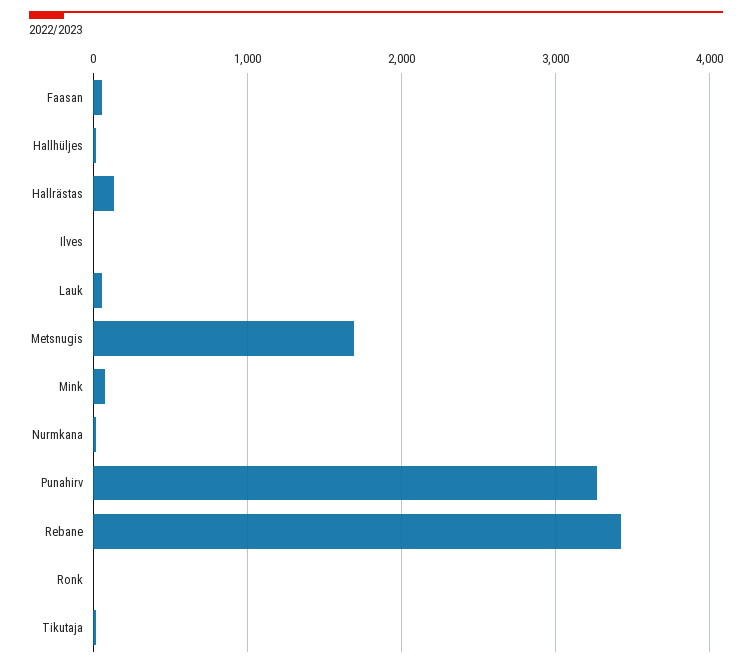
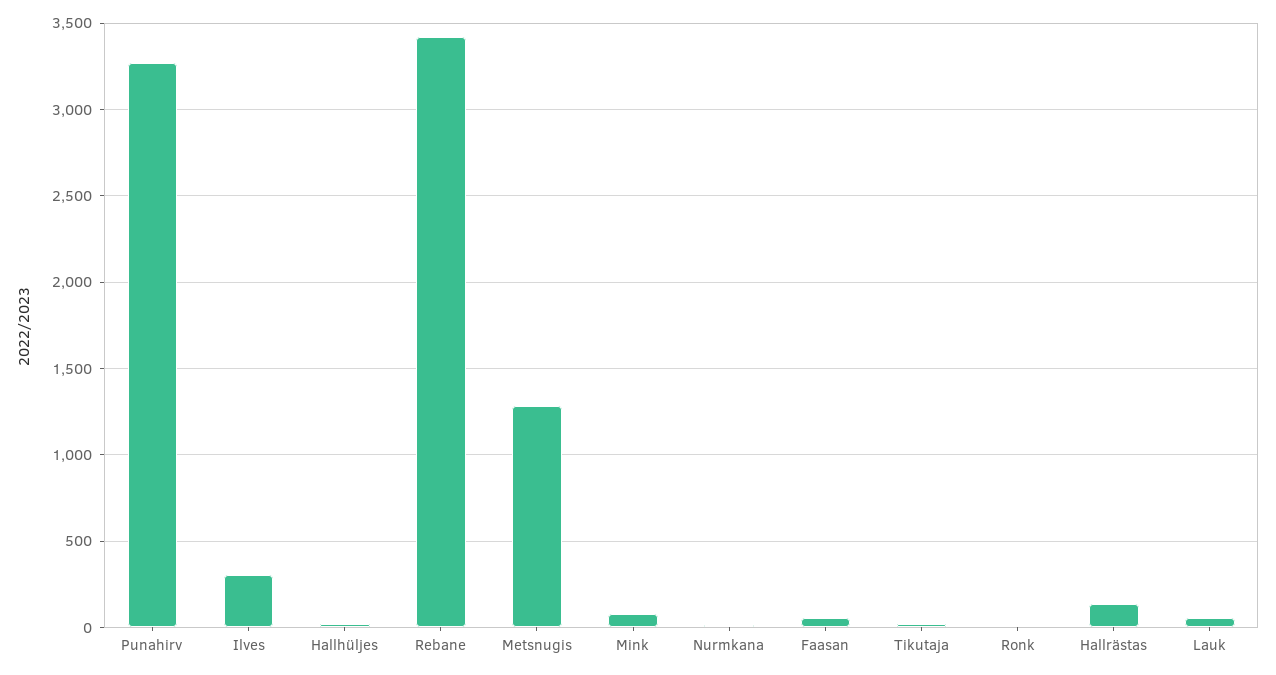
Ilves: 0 -> 300
Metsnugis: 1700 -> 1300

